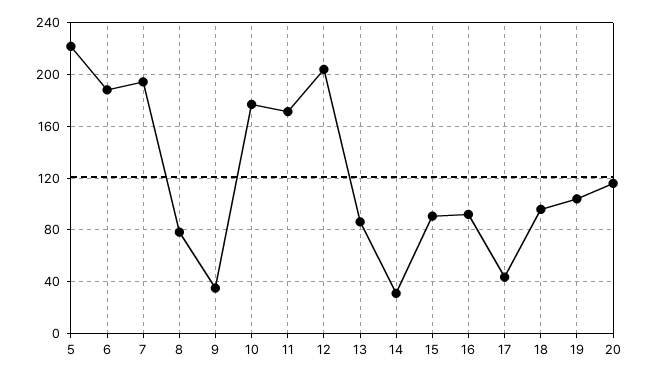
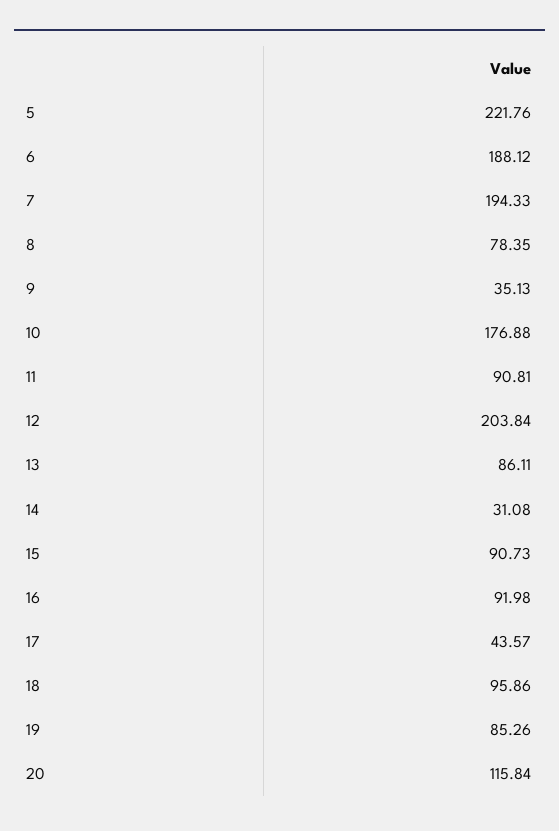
11: 170 -> 90.81
19: 105 -> 85.26

